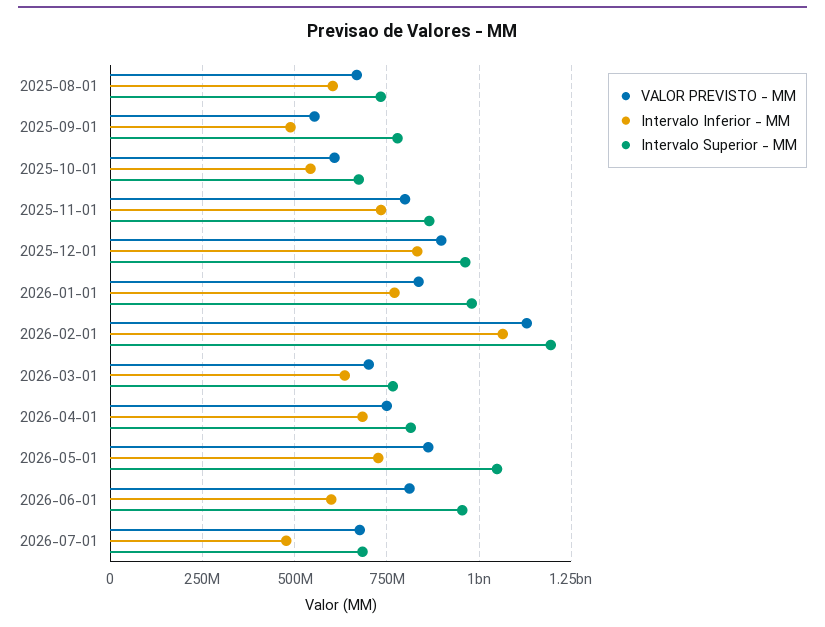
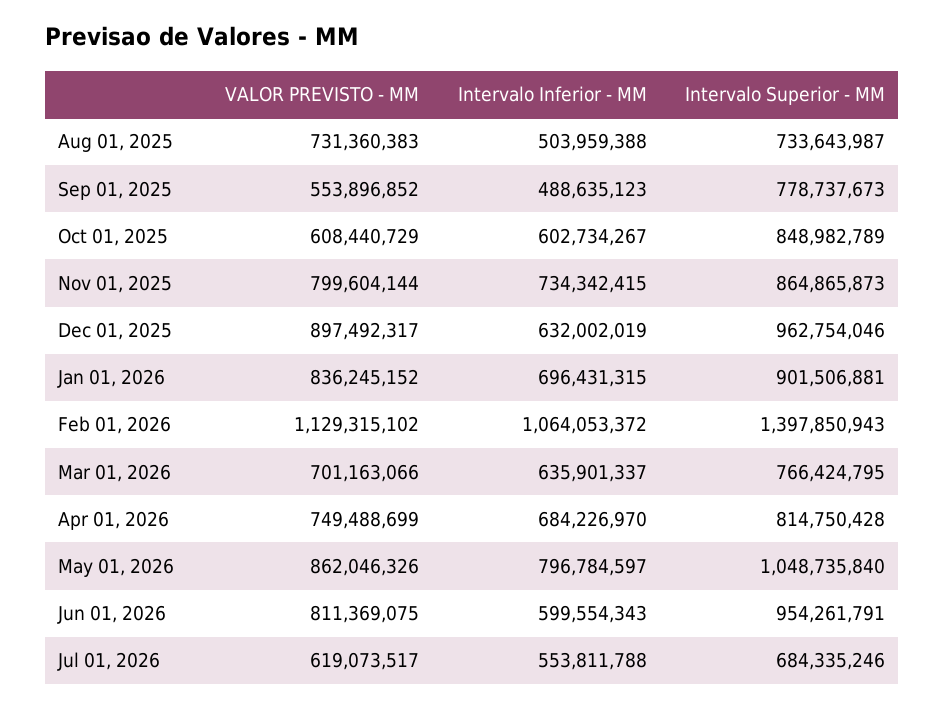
VALOR PREVISTO - MM, 2025-08-01: 675000000 -> 731360383
Intervalo Inferior - MM, 2025-08-01: 600000000 -> 503959388
Intervalo Inferior - MM, 2025-10-01: 550000000 -> 602734267
Intervalo Superior - MM, 2025-10-01: 675000000 -> 848982789
Intervalo Inferior - MM, 2025-12-01: 825000000 -> 632002019
Intervalo Inferior - MM, 2026-01-01: 775000000 -> 696431315
Intervalo Superior - MM, 2026-01-01: 975000000 -> 901506881
Intervalo Superior - MM, 2026-02-01: 1200000000 -> 1397850943
Intervalo Inferior - MM, 2026-05-01: 725000000 -> 796784597
VALOR PREVISTO - MM, 2026-07-01: 675000000 -> 619073517
Intervalo Inferior - MM, 2026-07-01: 475000000 -> 553811788

